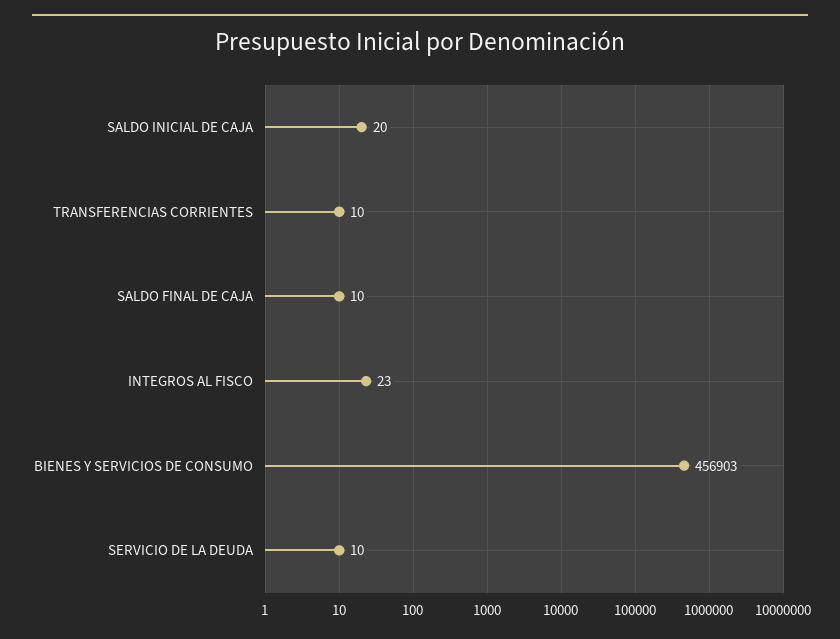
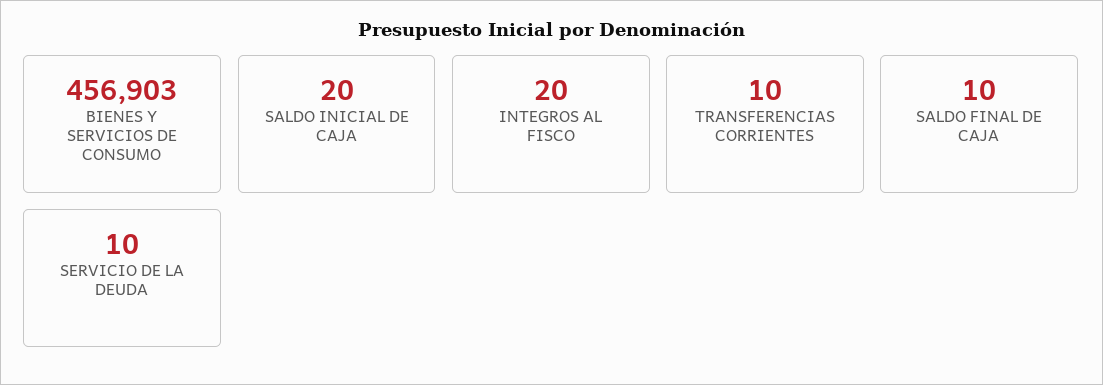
INTEGROS AL FISCO: 23 -> 20

